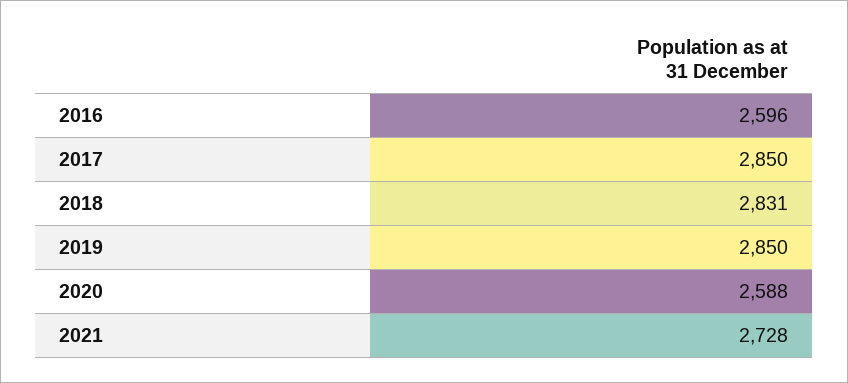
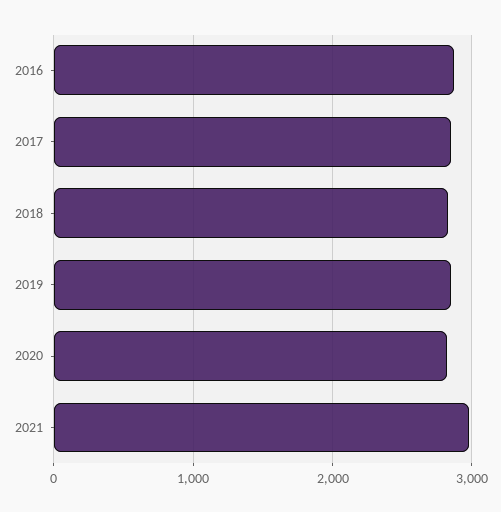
2016: 2596 -> 2900
2020: 2588 -> 2800
2021: 2728 -> 3000

